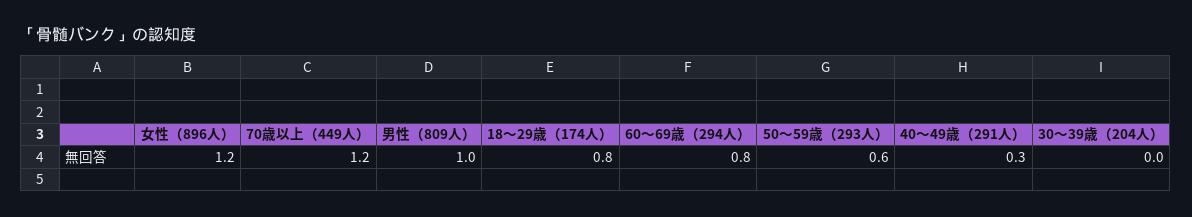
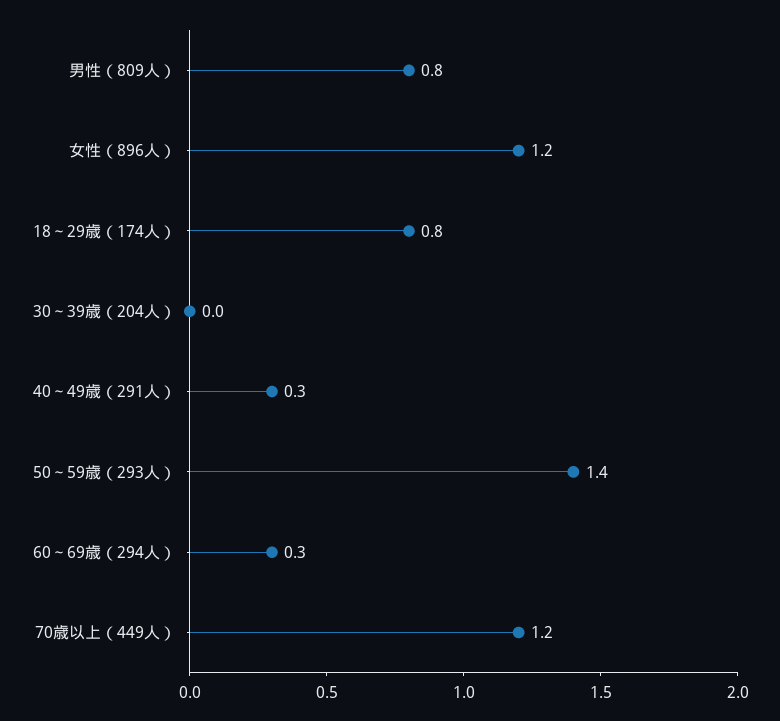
男性（809人）: 1 -> 0.8
60～69歳（294人）: 0.8 -> 0.3
50～59歳（293人）: 0.6 -> 1.4

